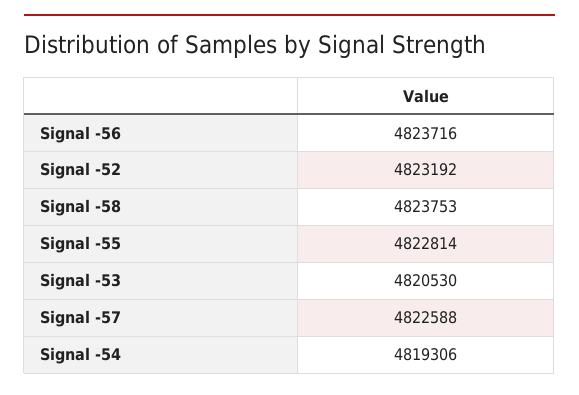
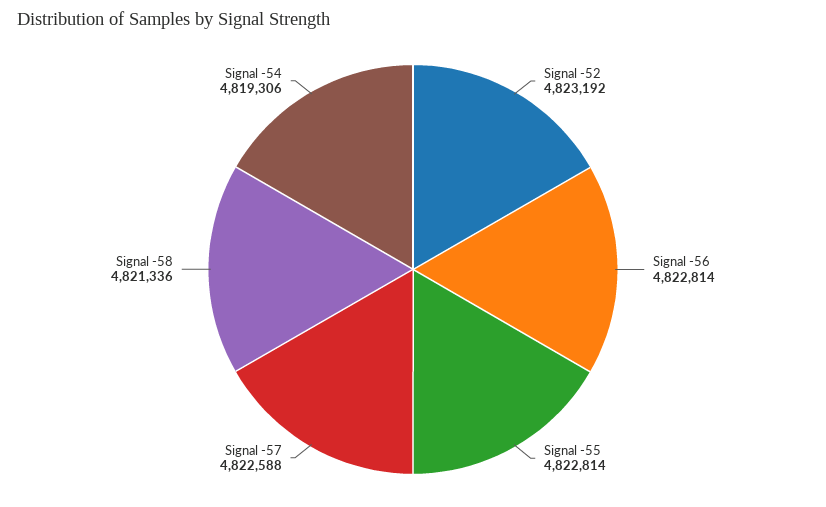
Signal -56: 4823716 -> 4822814
Signal -58: 4823753 -> 4821336
Signal -53: 4820530 -> none

